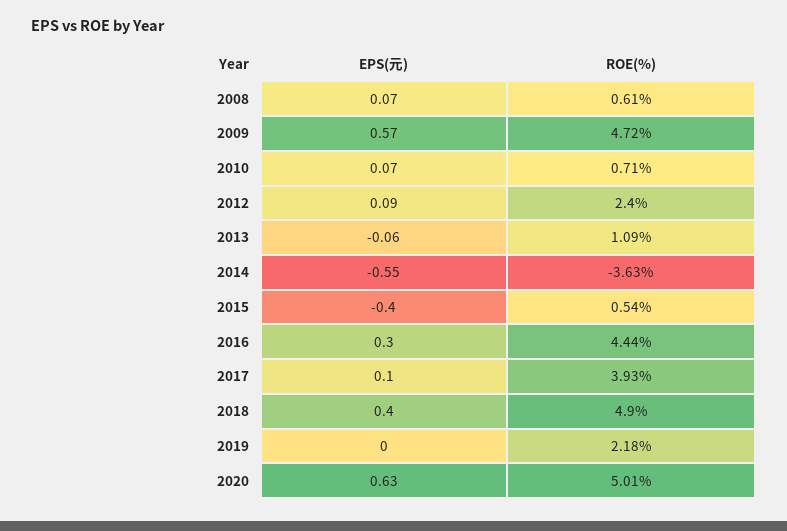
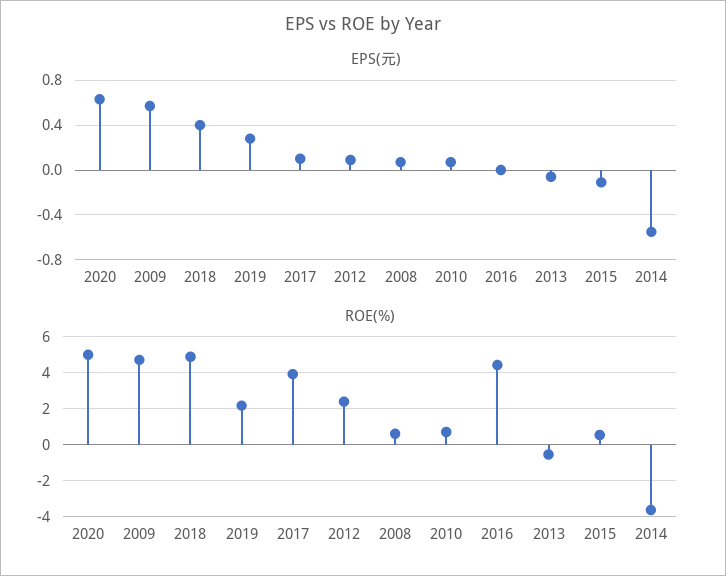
ROE(%), 2013: 1.09 -> -0.5
EPS(元), 2015: -0.4 -> -0.1
EPS(元), 2016: 0.3 -> 0
EPS(元), 2019: 0 -> 0.3

